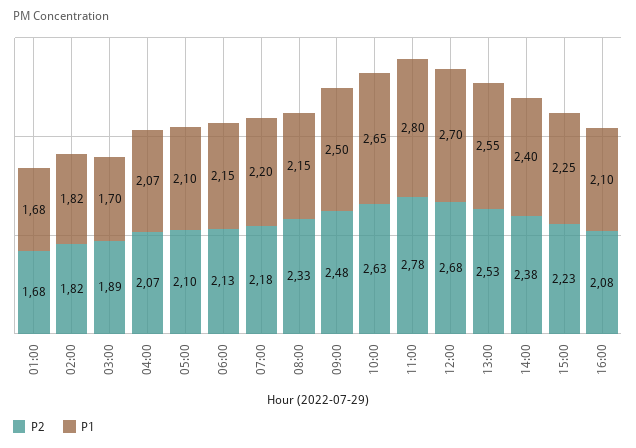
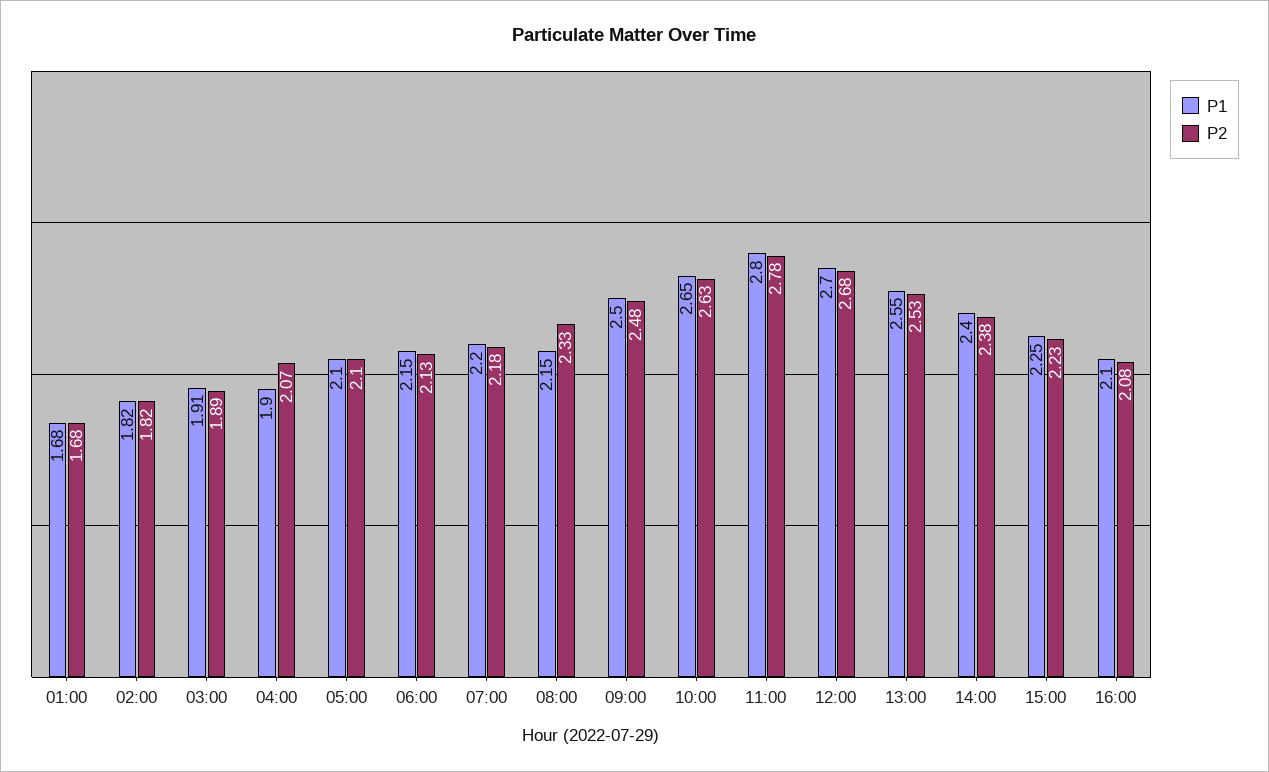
P1, 03:00: 1.7 -> 1.91
P1, 04:00: 2.07 -> 1.9

